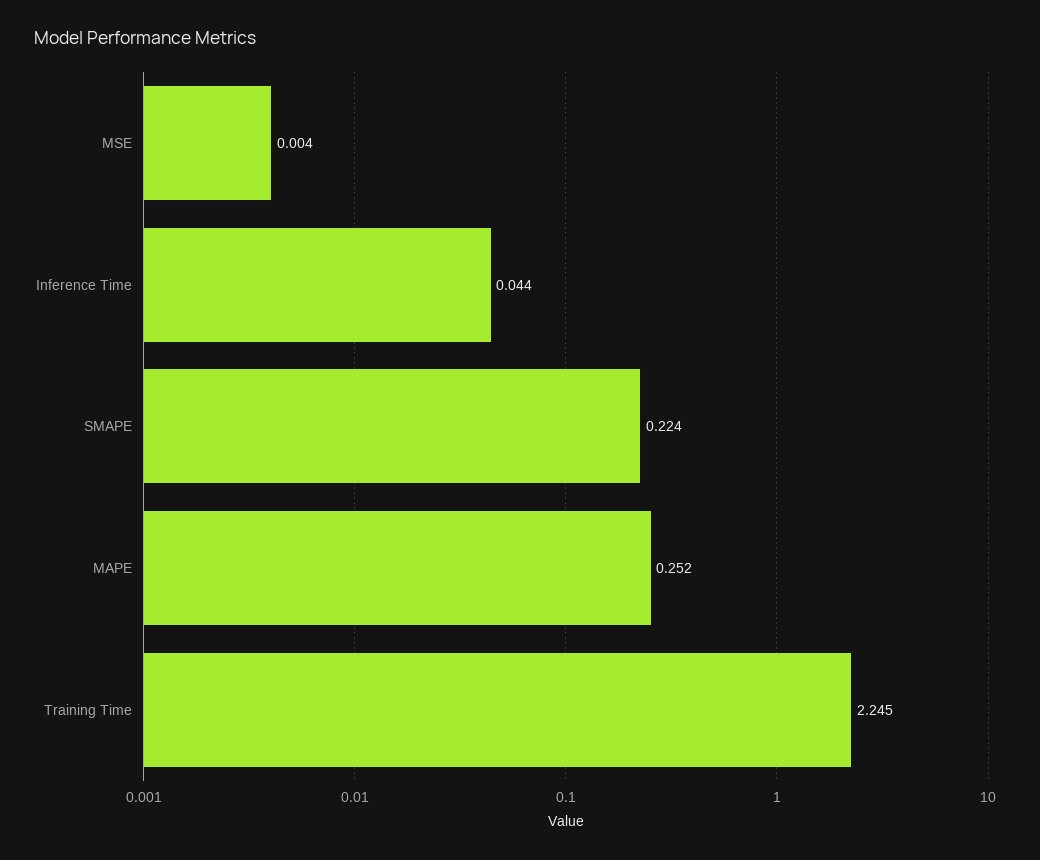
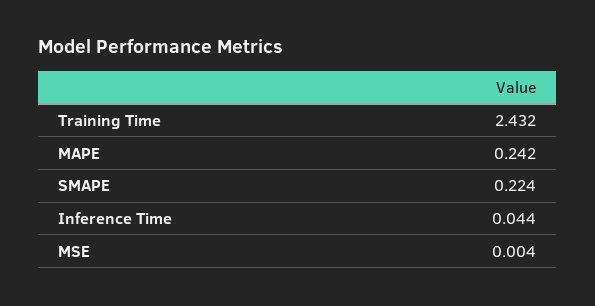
MAPE: 0.252 -> 0.242
Training Time: 2.245 -> 2.432

